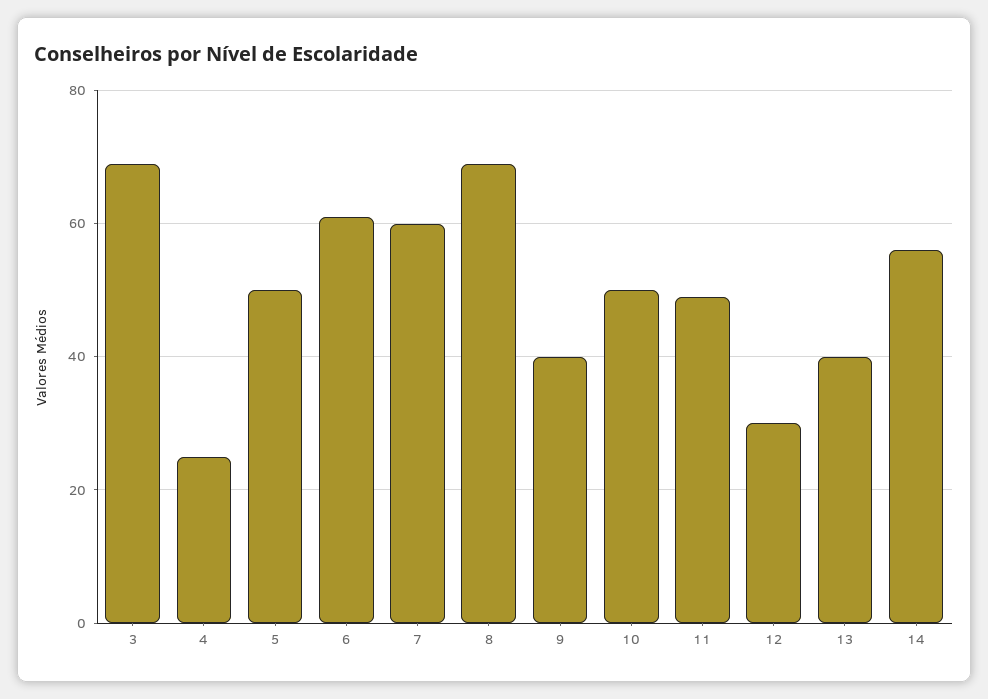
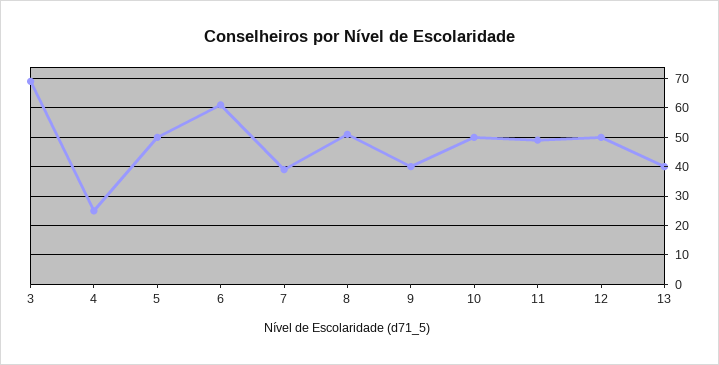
7: 60 -> 40
8: 70 -> 50
12: 30 -> 50
14: 55 -> none

